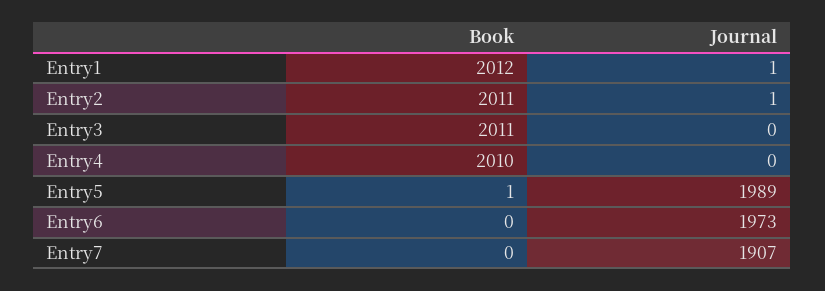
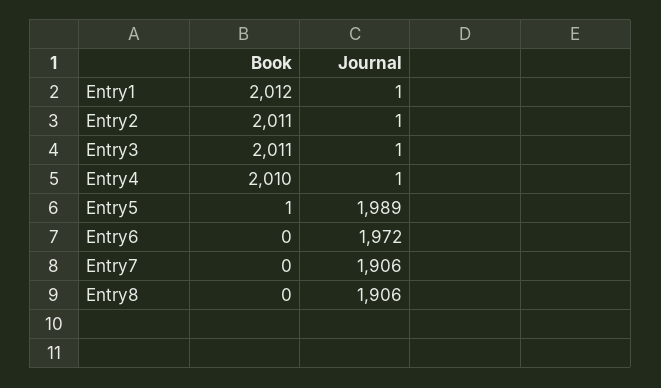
Journal, Entry3: 0 -> 1
Journal, Entry4: 0 -> 1
Journal, Entry6: 1973 -> 1972
Journal, Entry7: 1907 -> 1906
Book, Entry8: none -> 0
Journal, Entry8: none -> 1906

